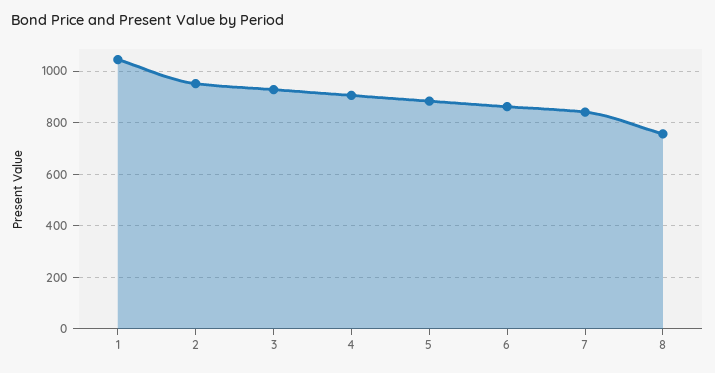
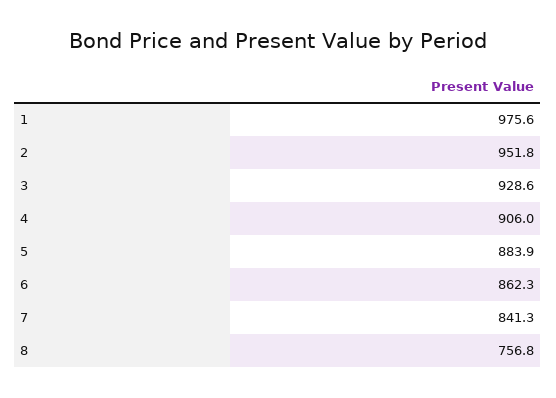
1: 1050 -> 975.6

